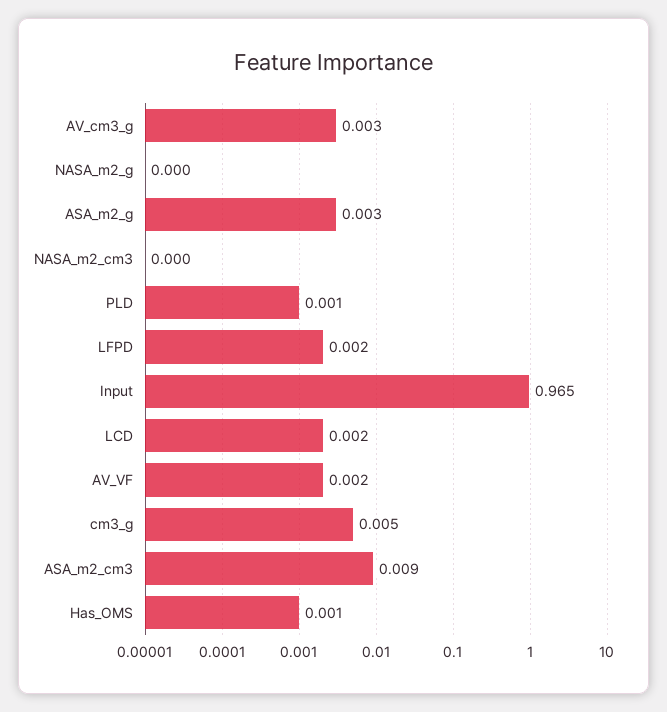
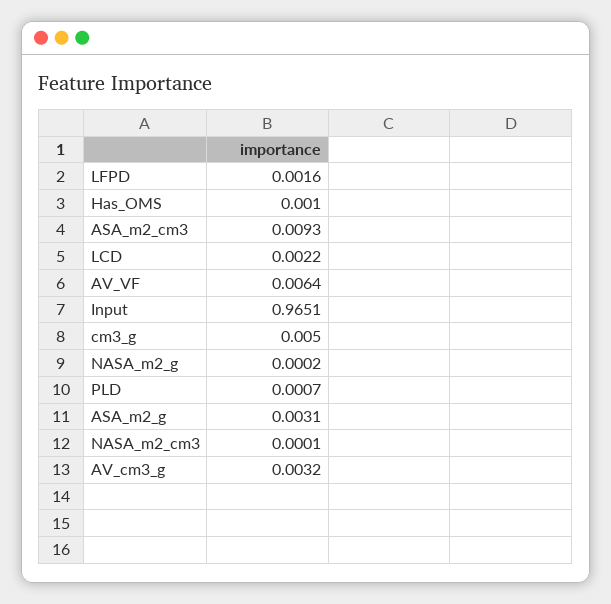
AV_VF: 0.002 -> 0.0064

